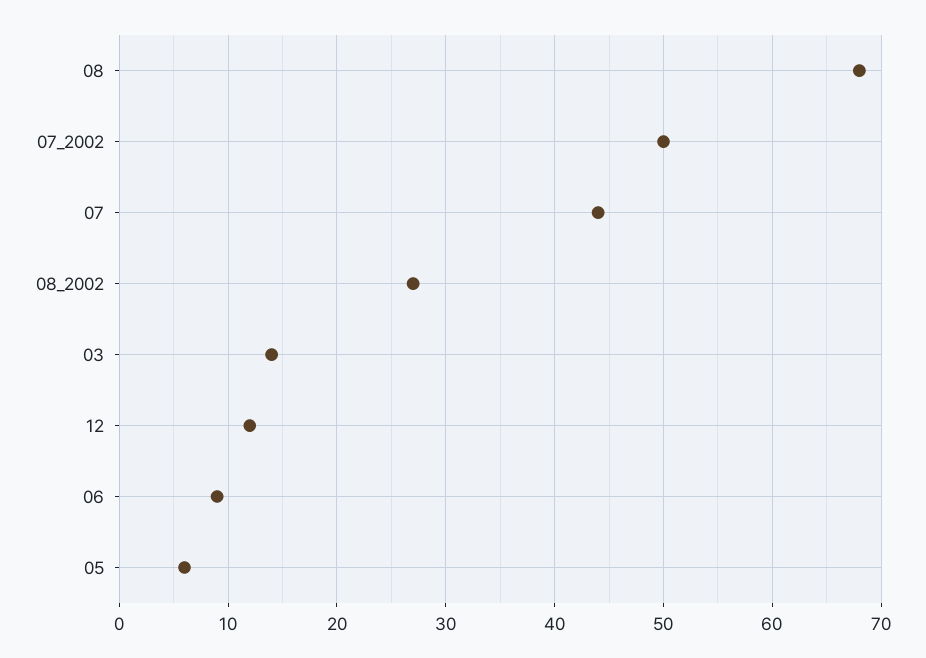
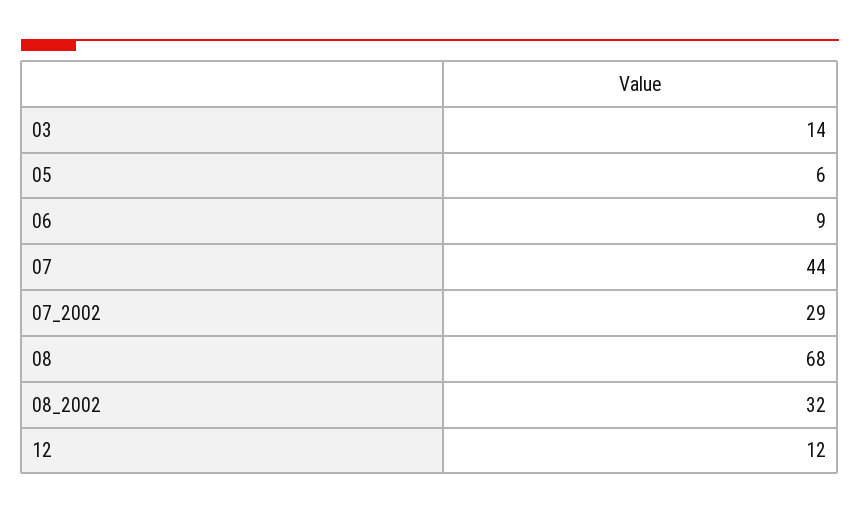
07_2002: 50 -> 29
08_2002: 27 -> 32

